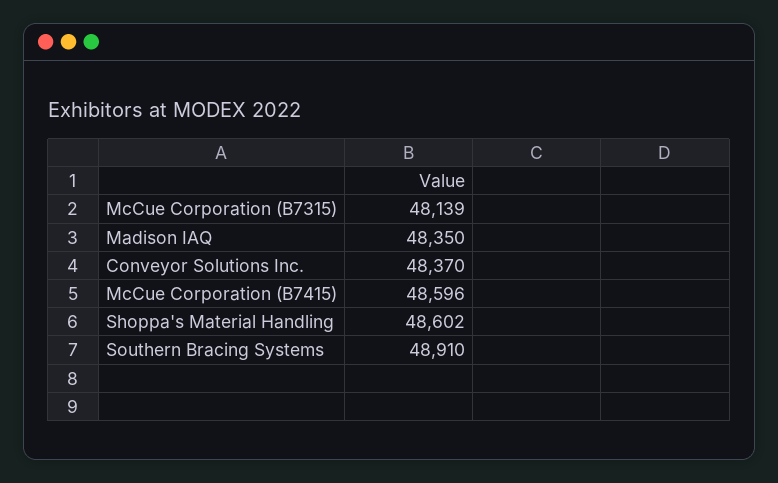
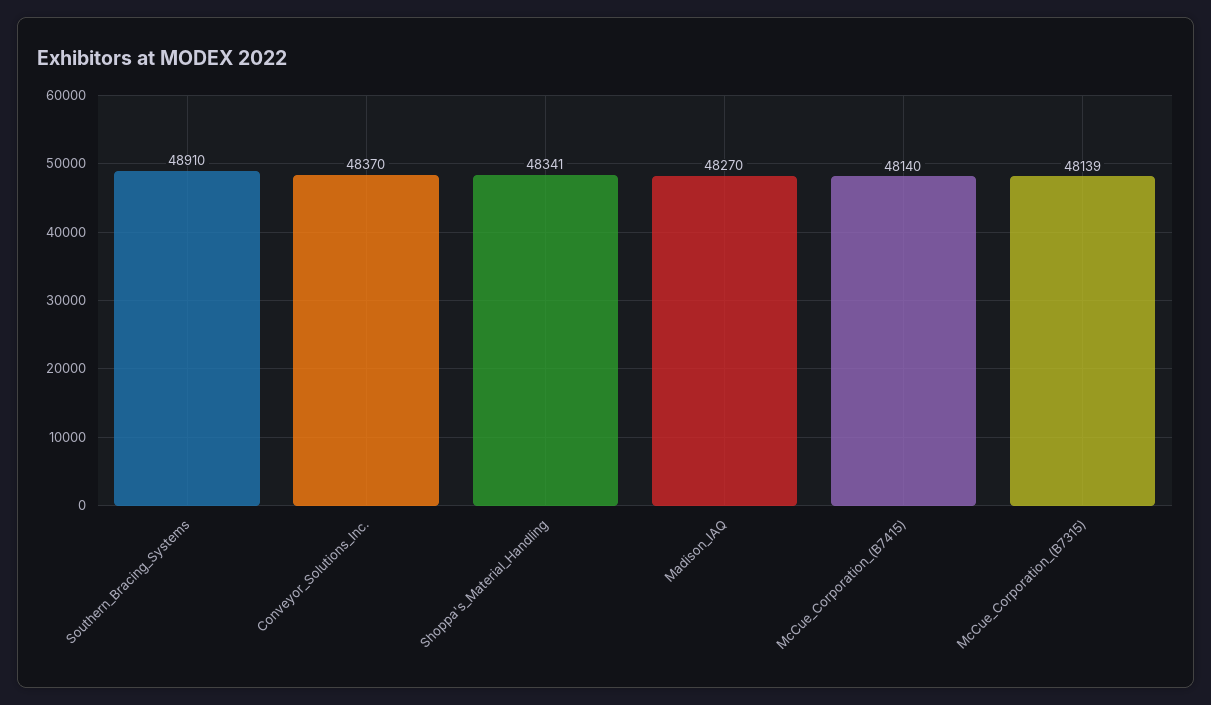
Madison IAQ: 48350 -> 48270
McCue Corporation (B7415): 48596 -> 48140
Shoppa's Material Handling: 48602 -> 48341

